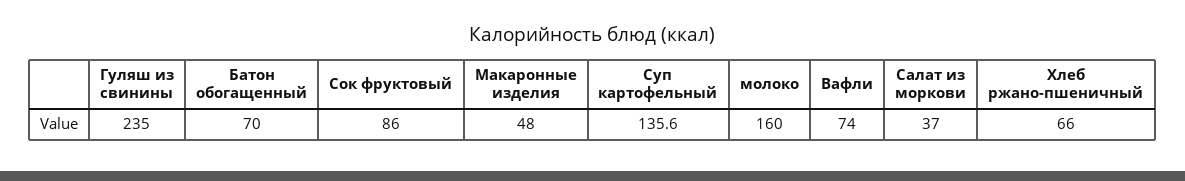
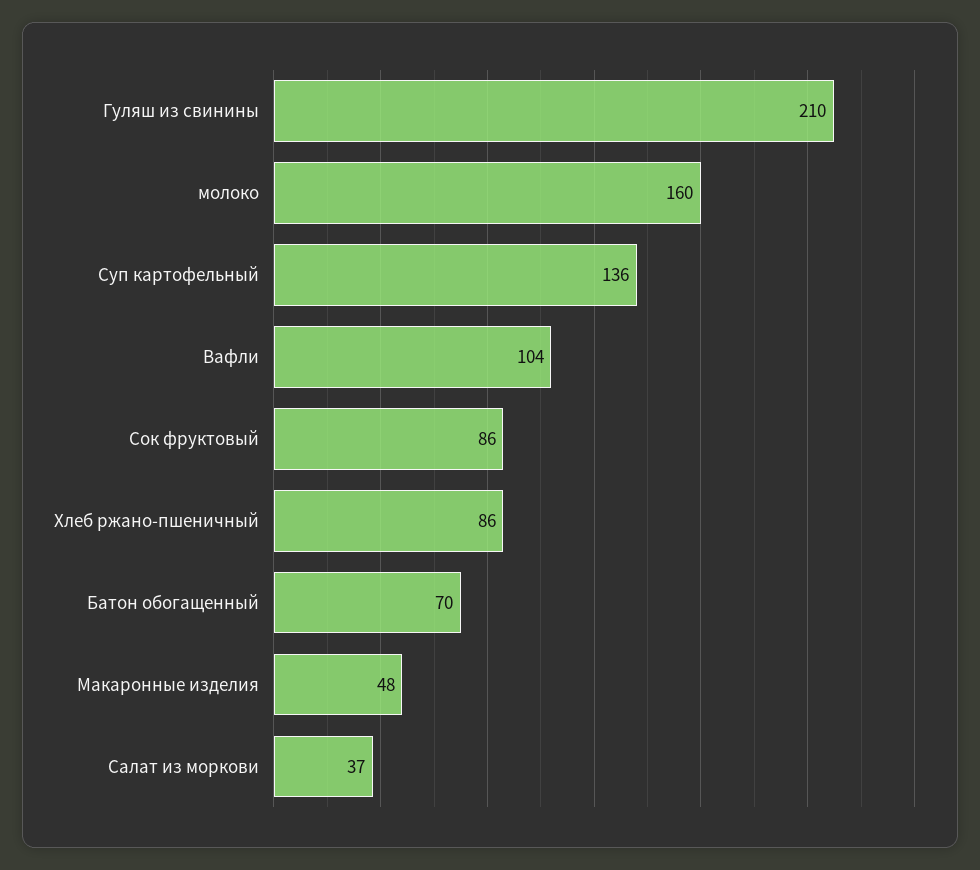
Гуляш из свинины: 235 -> 210
Вафли: 74 -> 104
Хлеб ржано-пшеничный: 66 -> 86

